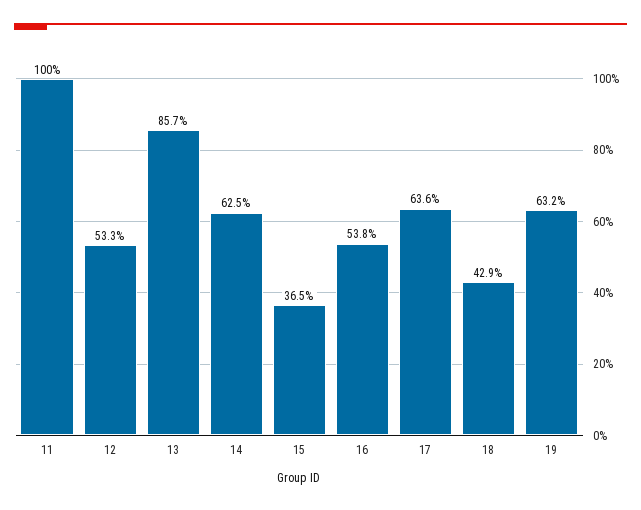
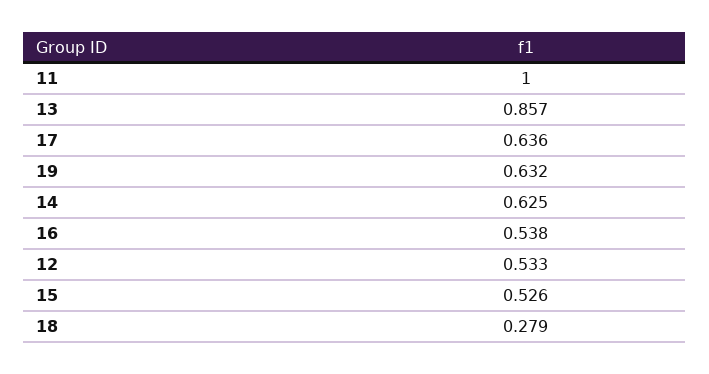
15: 0.365 -> 0.526
18: 0.429 -> 0.279

